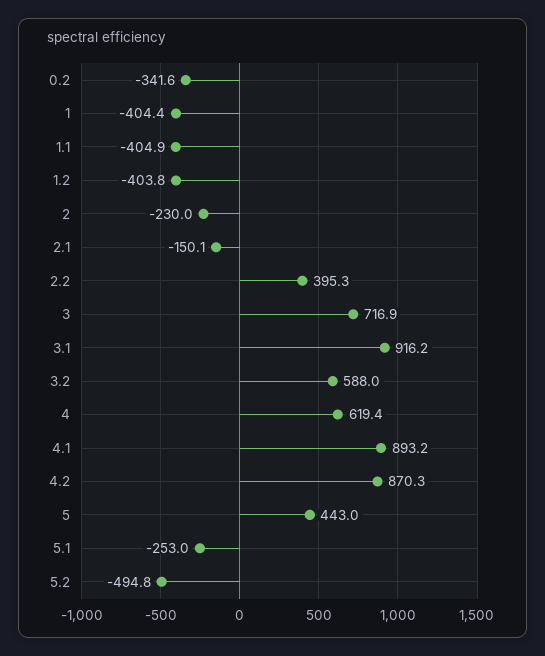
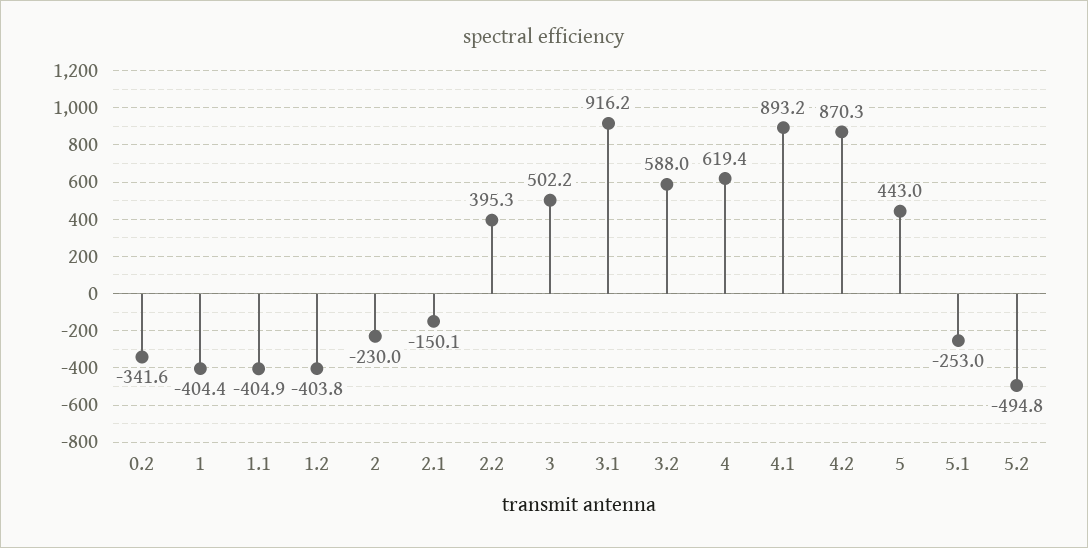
3: 716.9 -> 502.2

